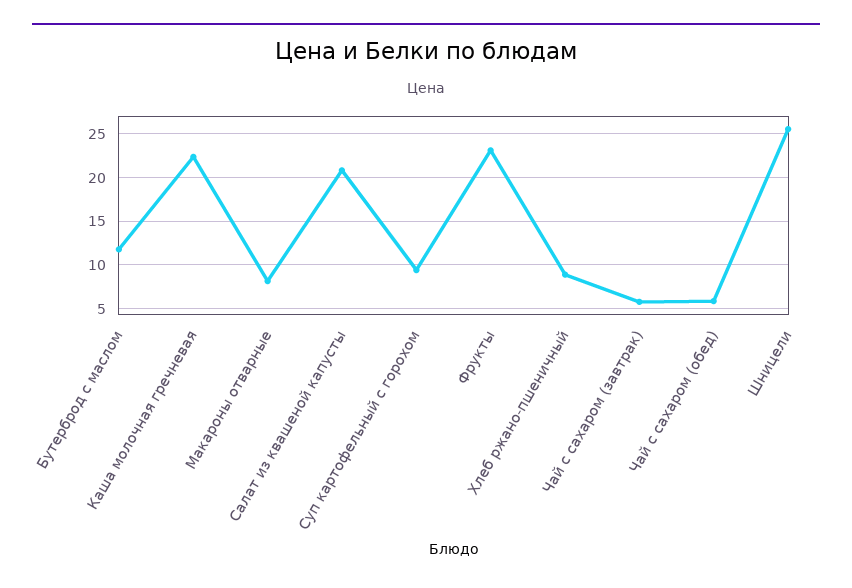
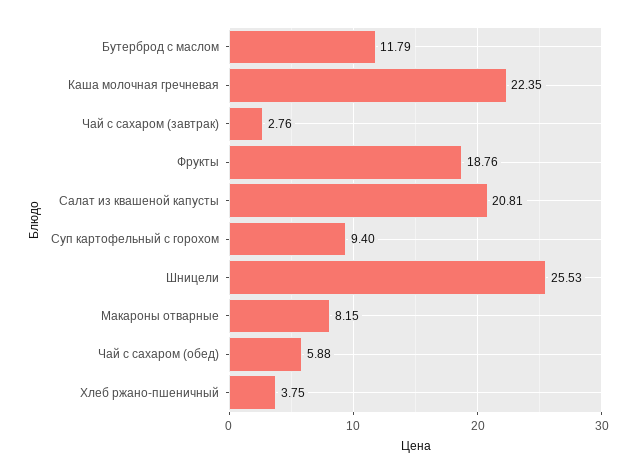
Фрукты: 23 -> 18.76
Хлеб ржано-пшеничный: 9 -> 3.75
Чай с сахаром (завтрак): 6 -> 2.76

